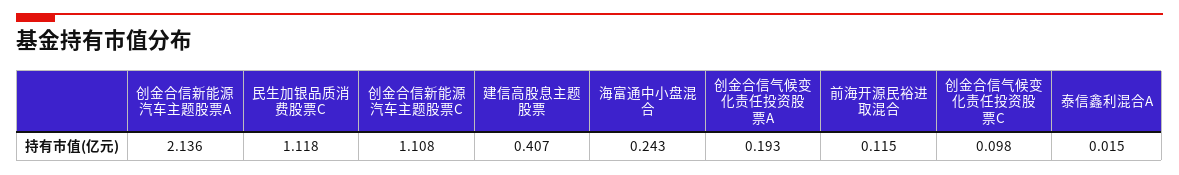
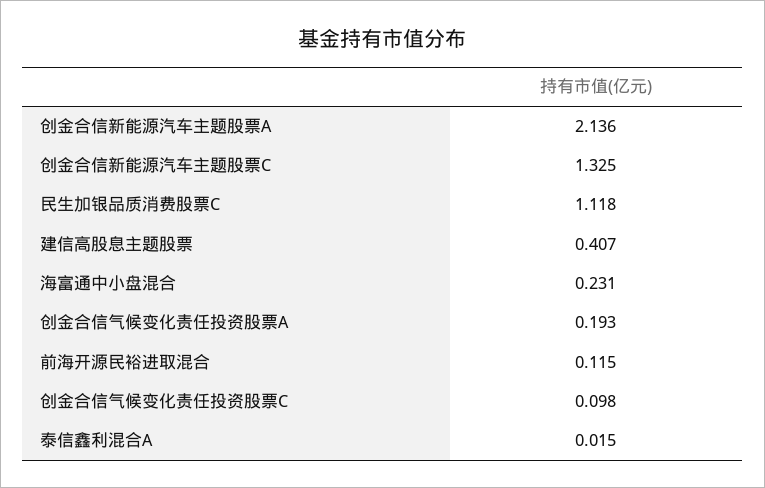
创金合信新能源汽车主题股票C: 1.108 -> 1.325
海富通中小盘混合: 0.243 -> 0.231

